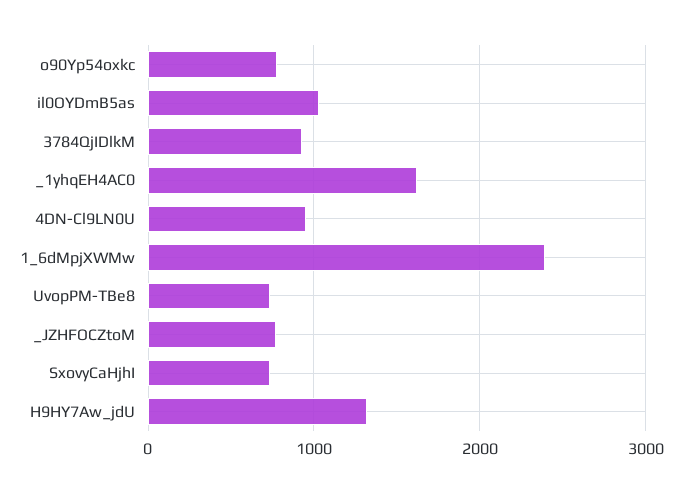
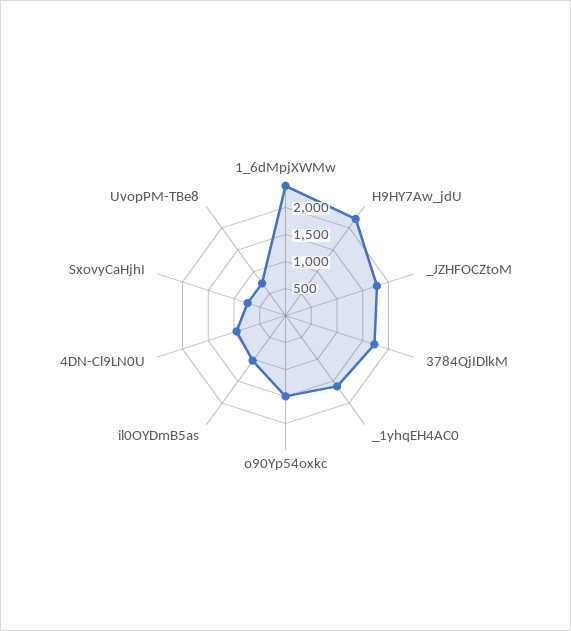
o90Yp54oxkc: 800 -> 1500
3784QjIDlkM: 900 -> 1750
_JZHFOCZtoM: 800 -> 1750
H9HY7Aw_jdU: 1300 -> 2250

